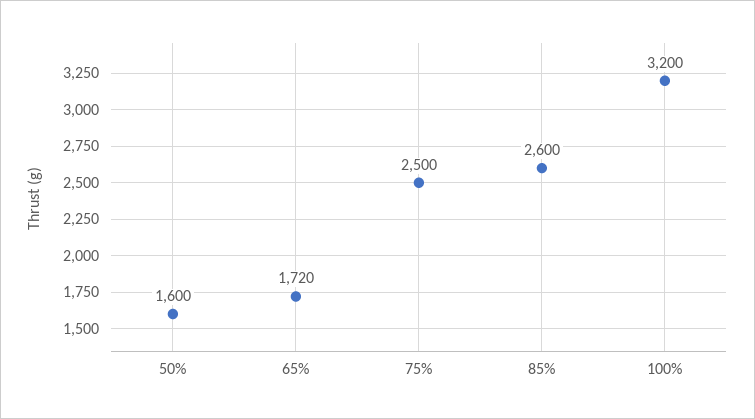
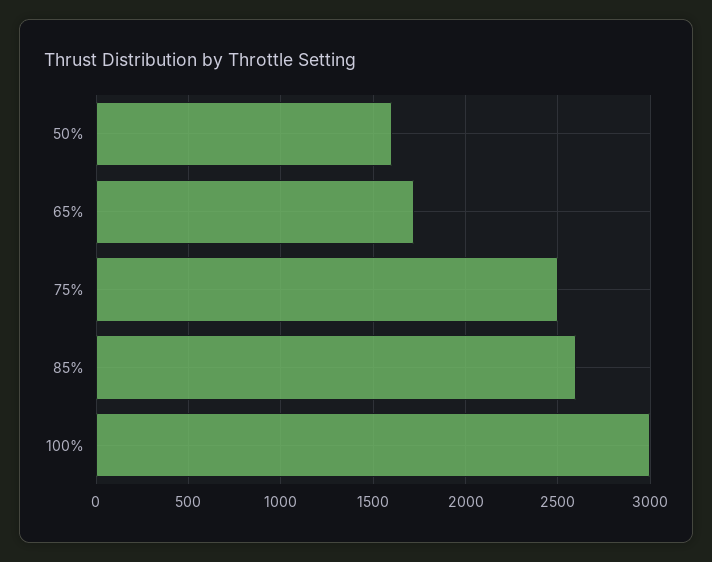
100%: 3200 -> 3000

